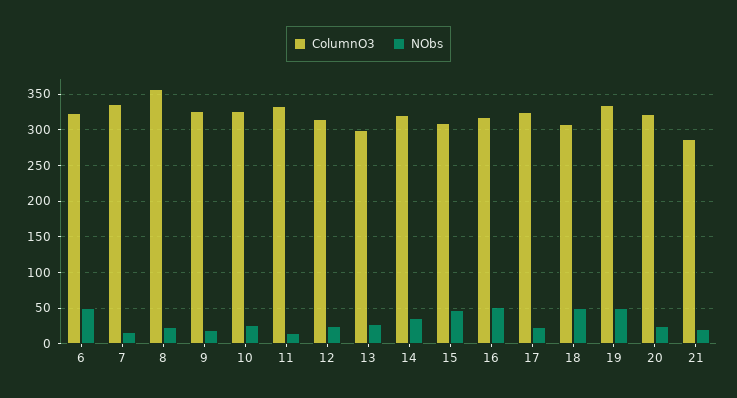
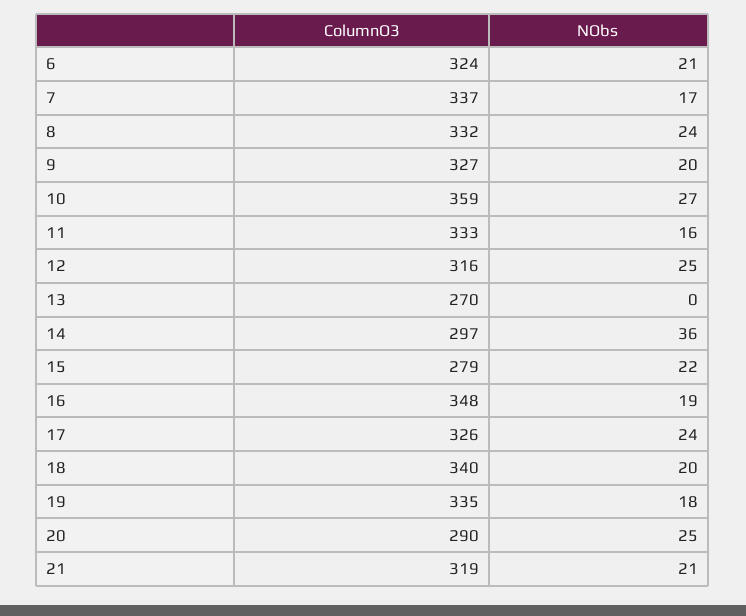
NObs, 6: 50 -> 21
ColumnO3, 8: 360 -> 332
ColumnO3, 10: 330 -> 359
ColumnO3, 13: 300 -> 270
NObs, 13: 30 -> 0
ColumnO3, 14: 320 -> 297
ColumnO3, 15: 310 -> 279
NObs, 15: 50 -> 22
ColumnO3, 16: 320 -> 348
NObs, 16: 50 -> 19
ColumnO3, 18: 310 -> 340
NObs, 18: 50 -> 20
NObs, 19: 50 -> 18
ColumnO3, 20: 320 -> 290
ColumnO3, 21: 290 -> 319

